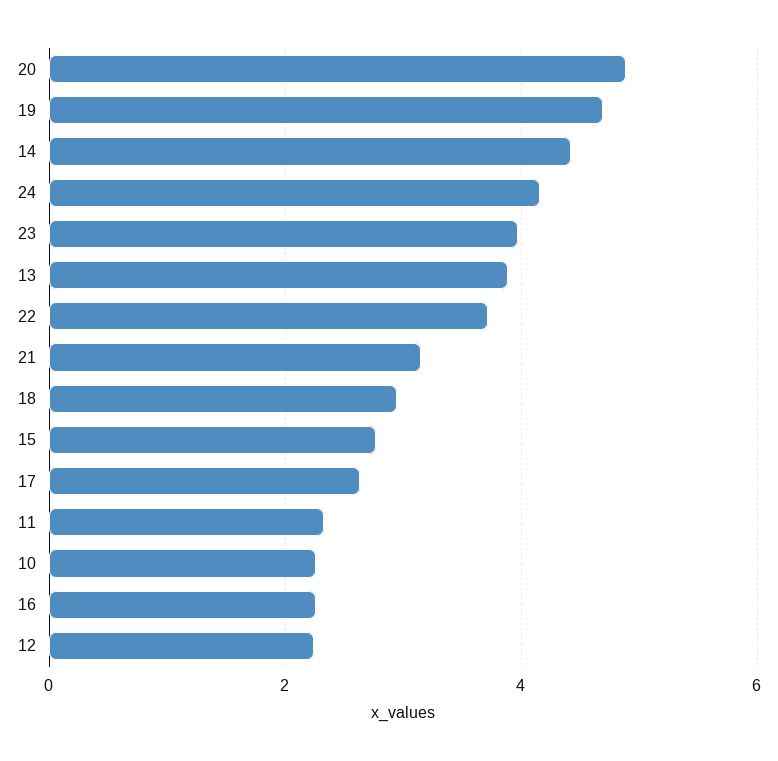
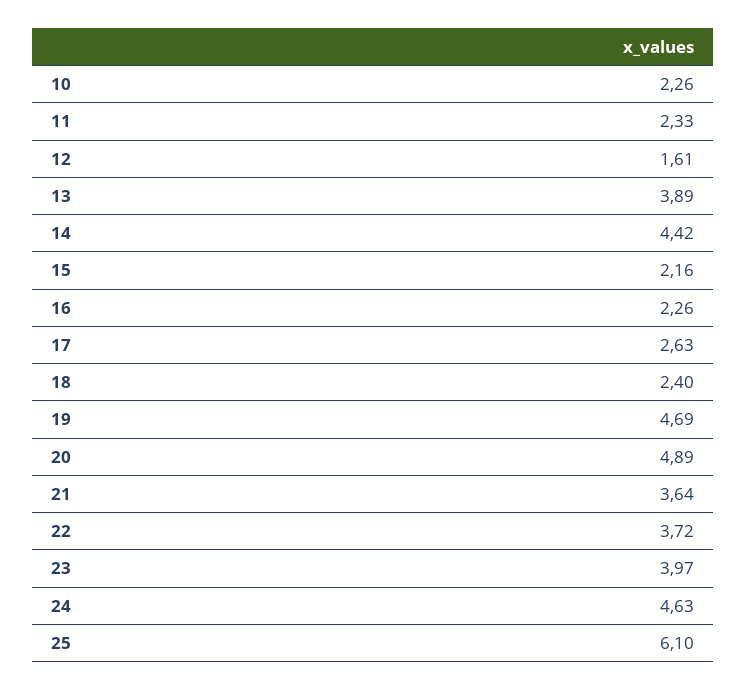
24: 4.2 -> 4.63
21: 3.2 -> 3.64
18: 3 -> 2.4
15: 2.8 -> 2.16
12: 2.2 -> 1.61
25: none -> 6.1

